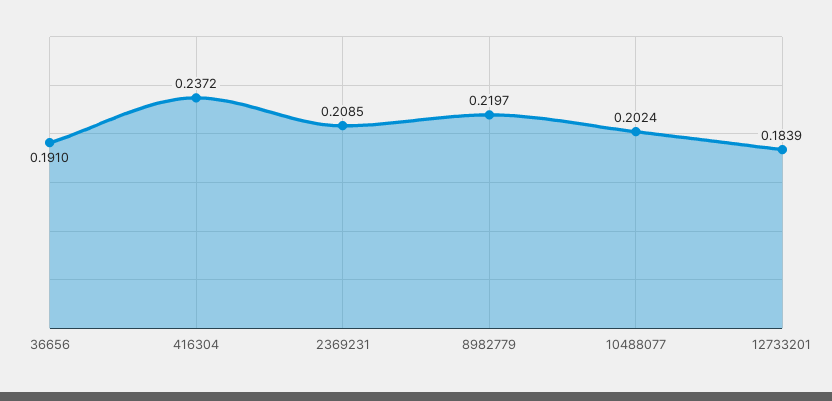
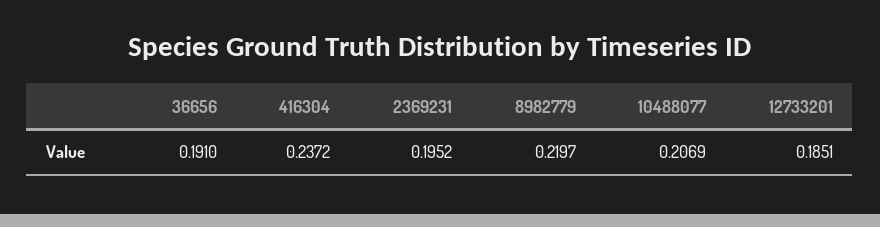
2369231: 0.2085 -> 0.1952
10488077: 0.2024 -> 0.2069
12733201: 0.1839 -> 0.1851

